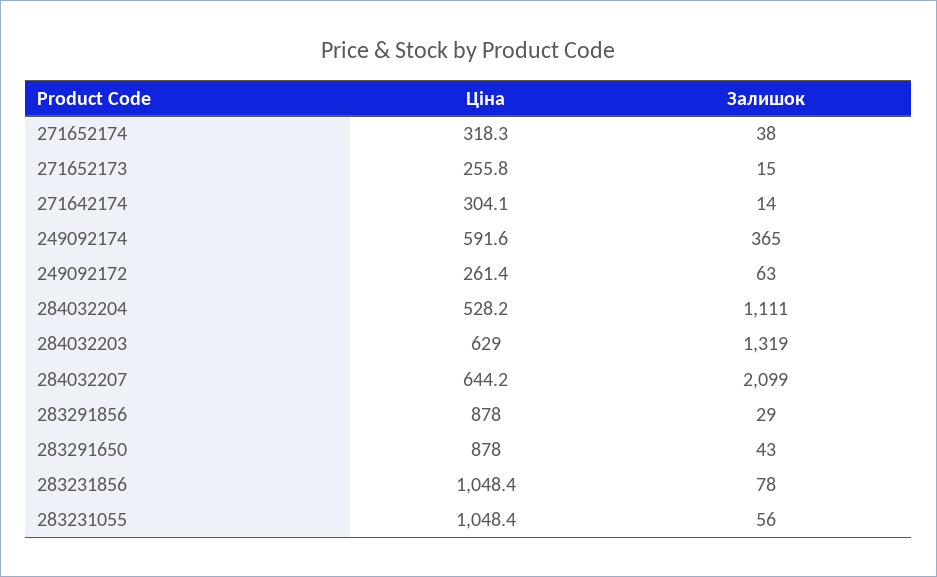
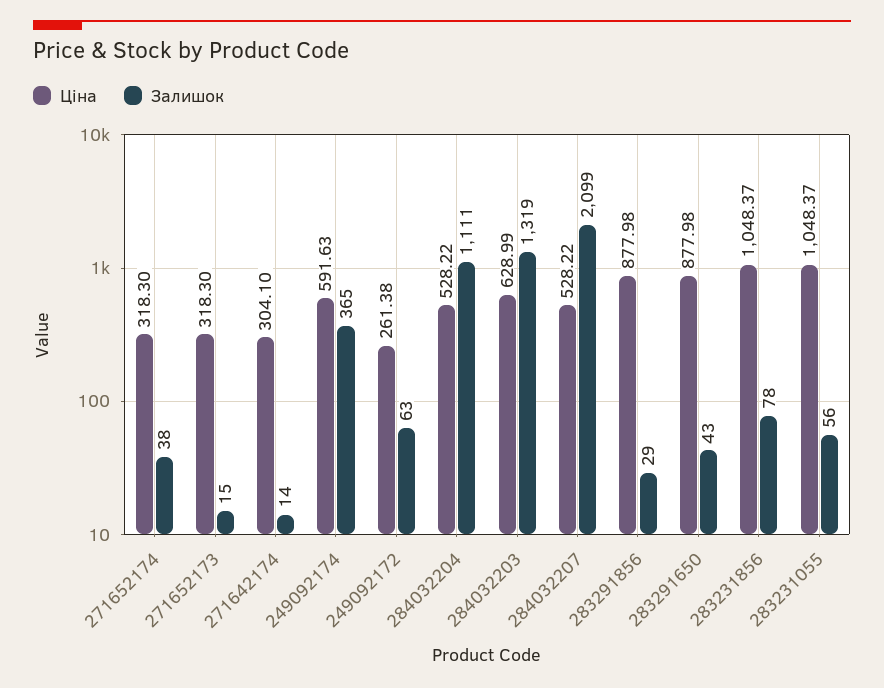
Ціна, 271652173: 255.8 -> 318.3
Ціна, 284032207: 644.2 -> 528.22

